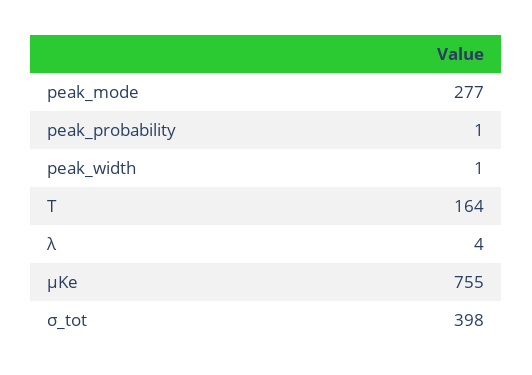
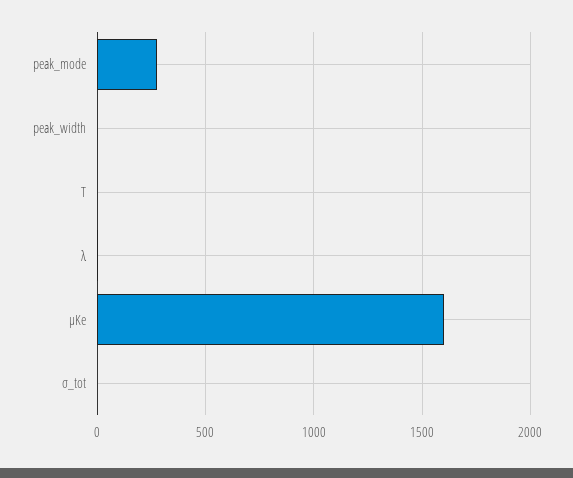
peak_probability: 1 -> none
T: 164 -> 0
μKe: 755 -> 1600
σ_tot: 398 -> 0

